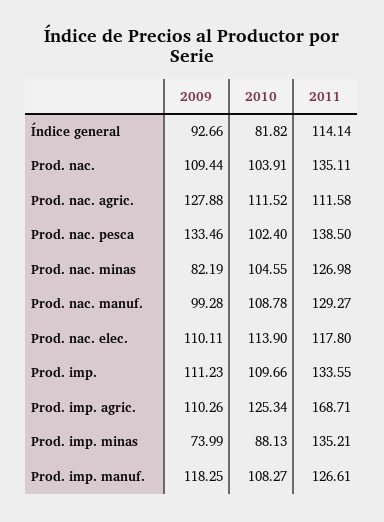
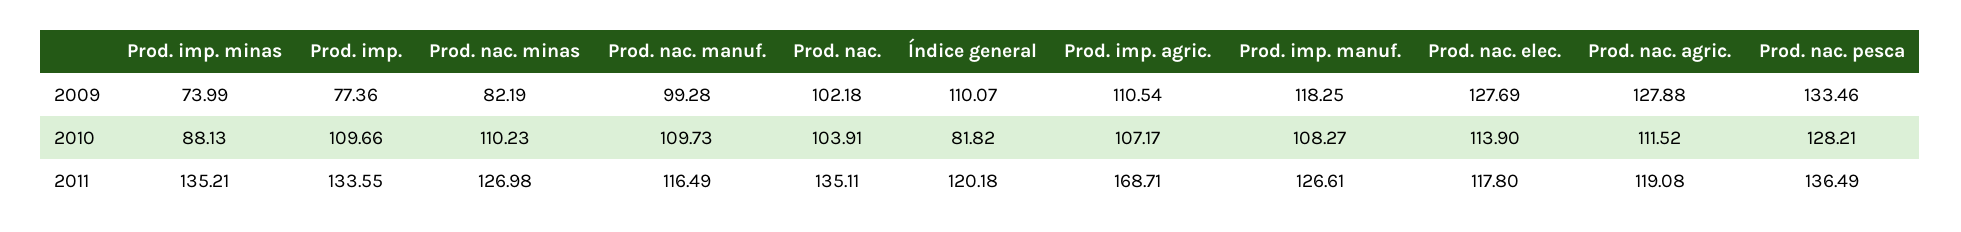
2009, Índice general: 92.66 -> 110.07
2011, Índice general: 114.14 -> 120.18
2009, Prod. nac.: 109.44 -> 102.18
2011, Prod. nac. agric.: 111.58 -> 119.08
2010, Prod. nac. pesca: 102.4 -> 128.21
2011, Prod. nac. pesca: 138.5 -> 136.49
2010, Prod. nac. minas: 104.55 -> 110.23
2010, Prod. nac. manuf.: 108.78 -> 109.73
2011, Prod. nac. manuf.: 129.27 -> 116.49
2009, Prod. nac. elec.: 110.11 -> 127.69
2009, Prod. imp.: 111.23 -> 77.36
2009, Prod. imp. agric.: 110.26 -> 110.54
2010, Prod. imp. agric.: 125.34 -> 107.17

